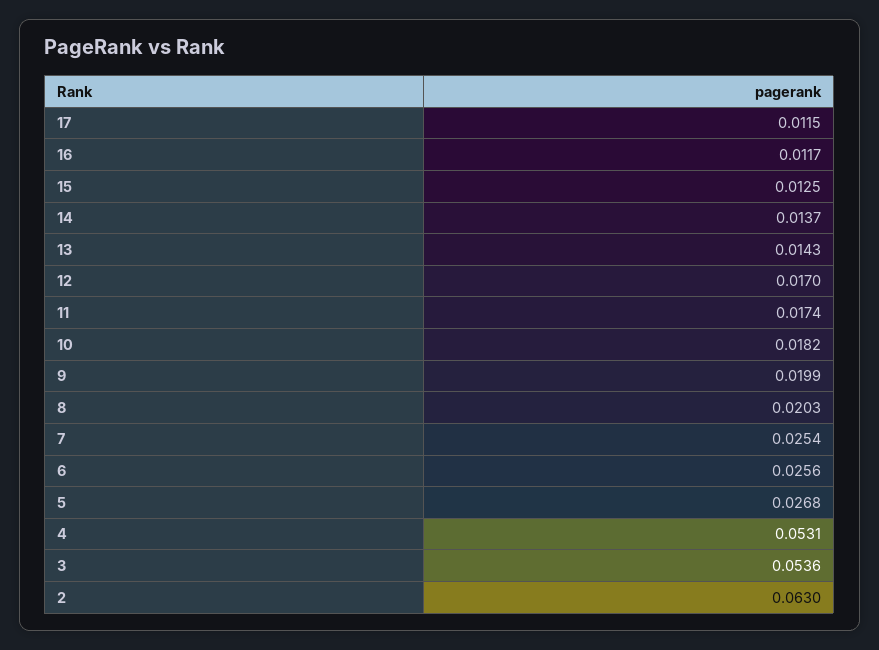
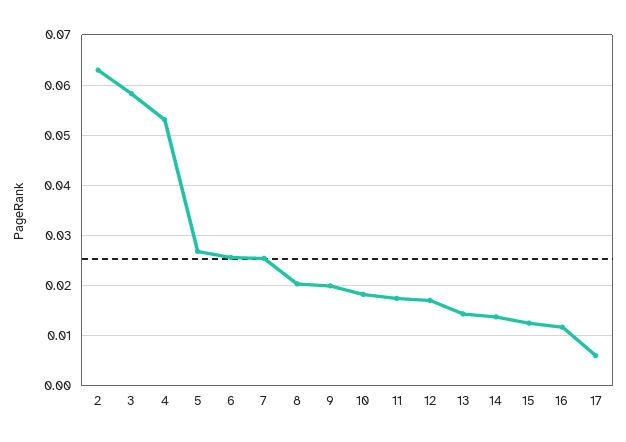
17: 0.0115 -> 0.006
3: 0.0536 -> 0.058

